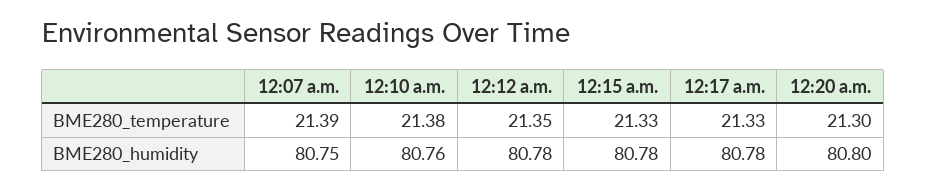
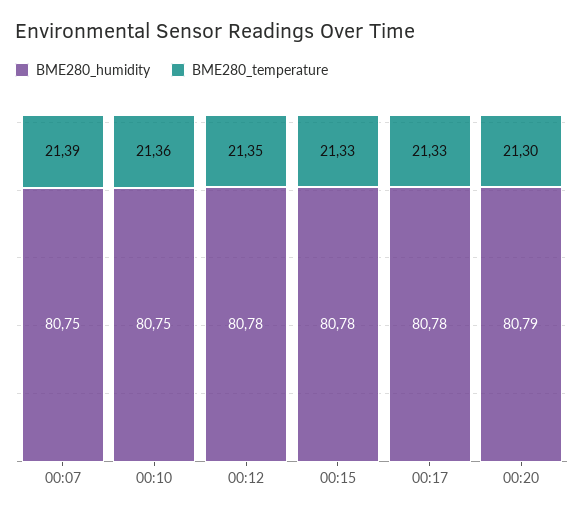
BME280_temperature, 12:10 a.m.: 21.38 -> 21.36
BME280_humidity, 12:10 a.m.: 80.76 -> 80.75
BME280_humidity, 12:20 a.m.: 80.8 -> 80.79

